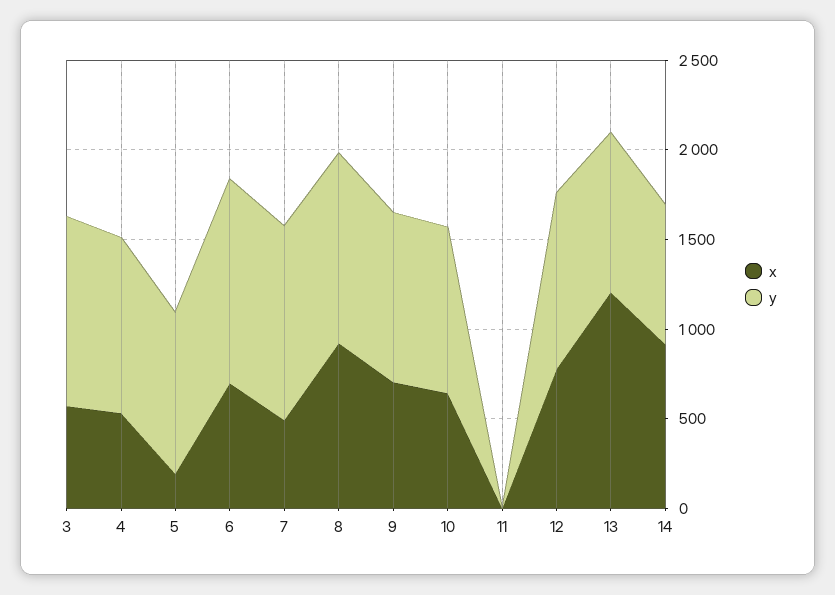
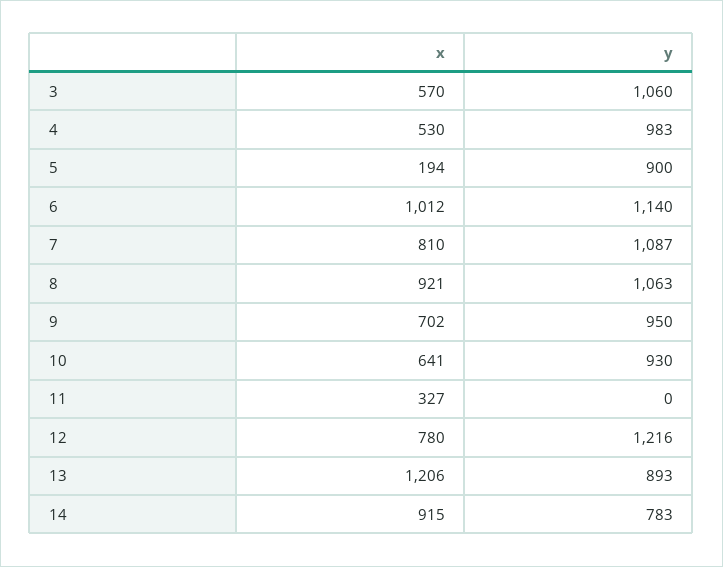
x, 6: 700 -> 1012
x, 7: 500 -> 810
x, 11: 0 -> 327
y, 12: 1000 -> 1216

